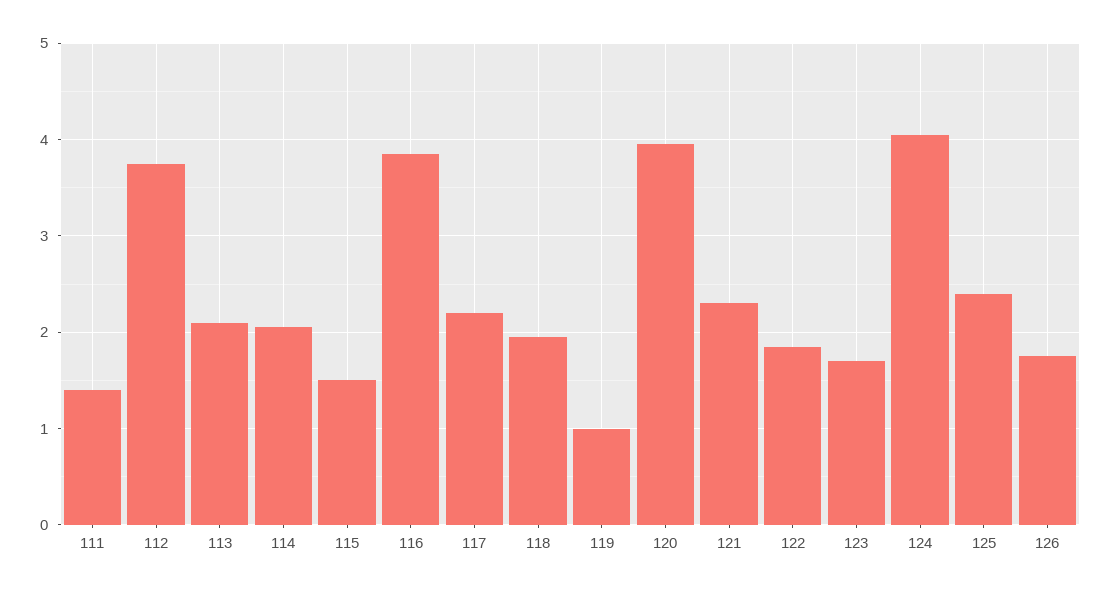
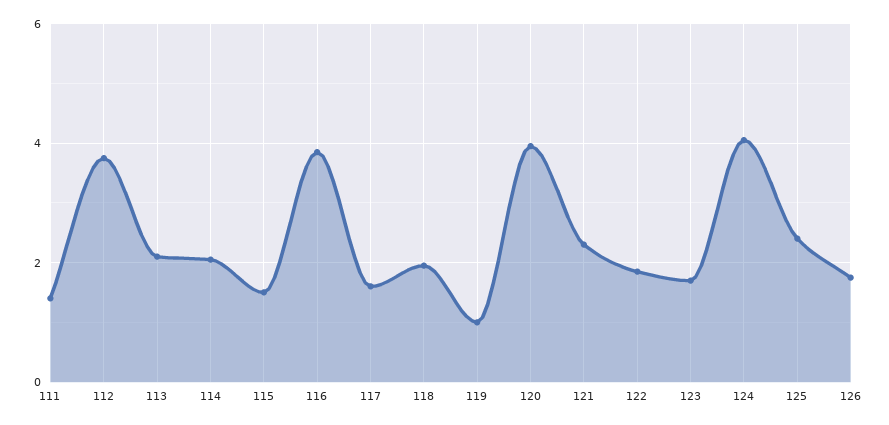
117: 2.2 -> 1.6

